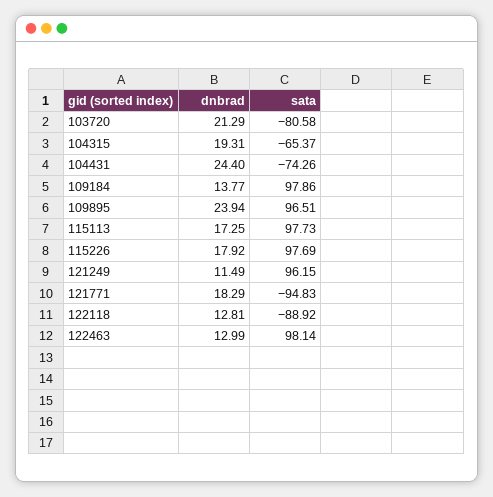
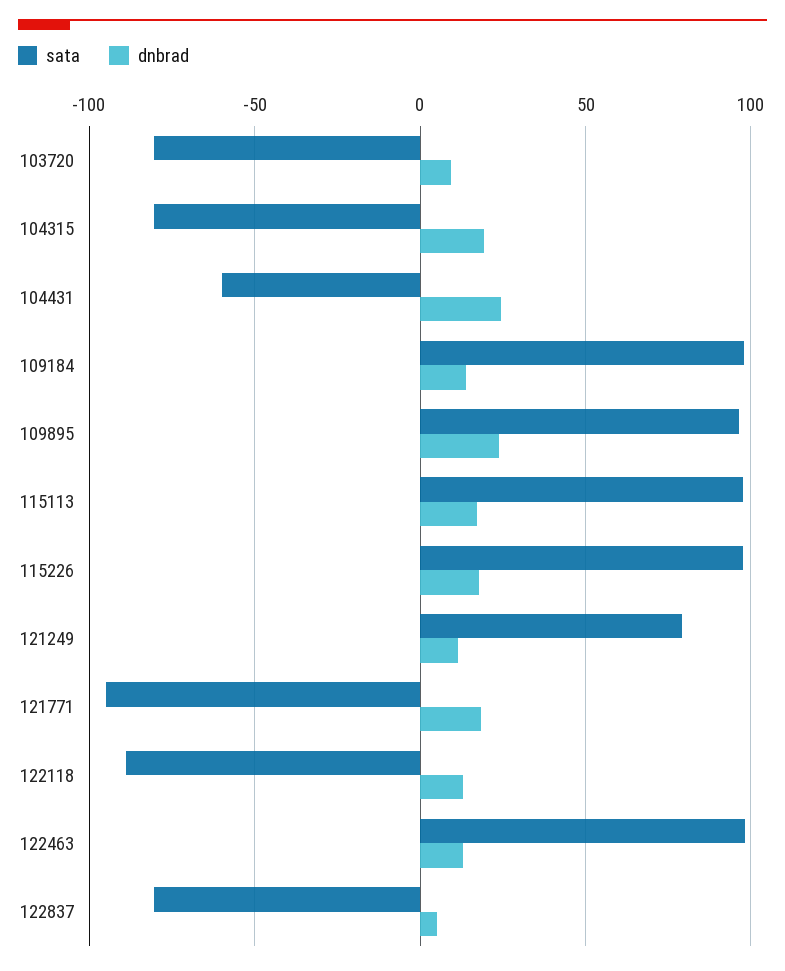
dnbrad, 103720: 21.29 -> 10
sata, 104315: -65.37 -> -80
sata, 104431: -74.26 -> -60
sata, 121249: 96.15 -> 80
sata, 122837: none -> -80
dnbrad, 122837: none -> 5

